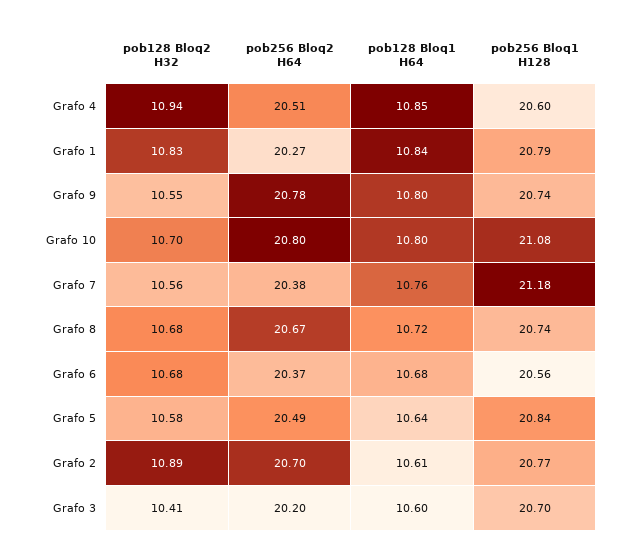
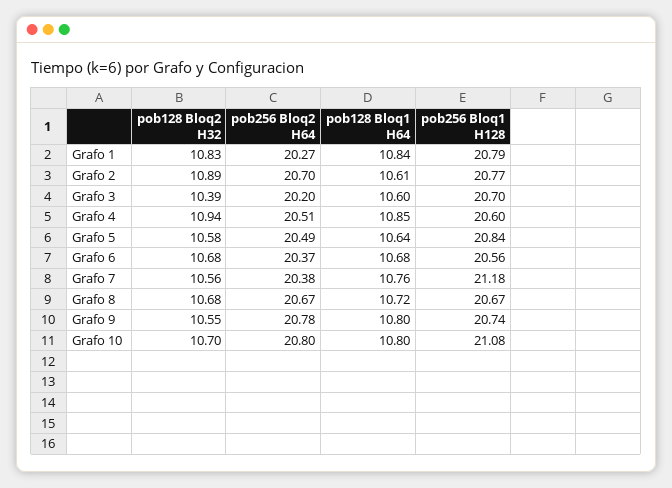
pob256 Bloq1 H128, Grafo 8: 20.74 -> 20.67
pob128 Bloq2 H32, Grafo 3: 10.41 -> 10.39

